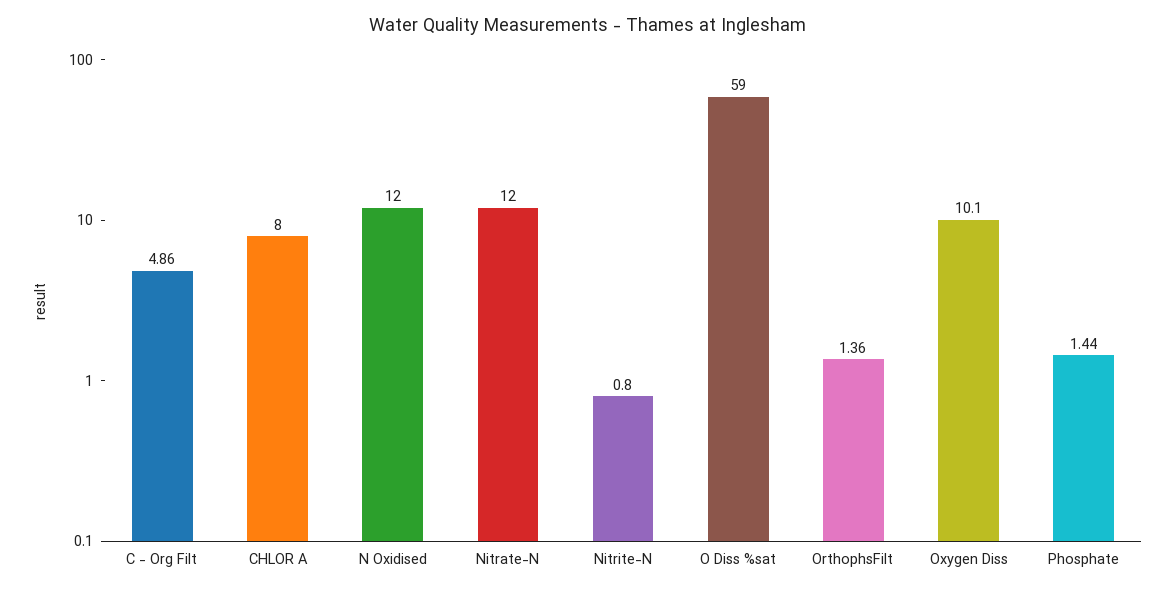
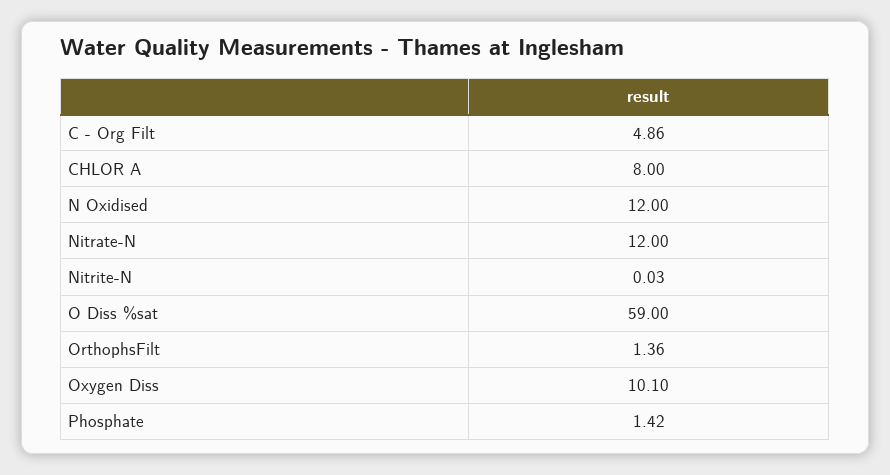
Nitrite-N: 0.8 -> 0.03
Phosphate: 1.44 -> 1.42

